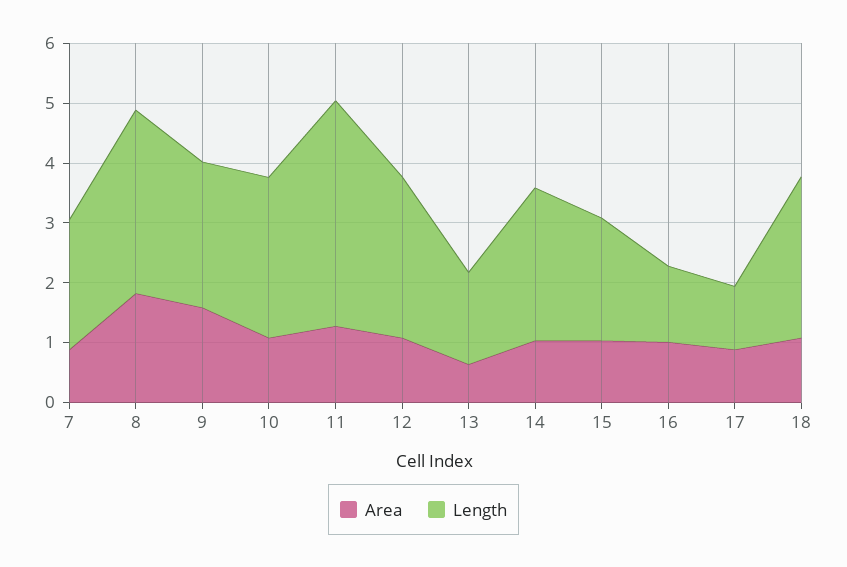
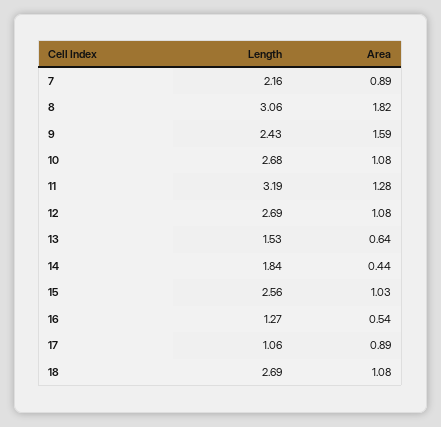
Length, 11: 3.8 -> 3.19
Area, 14: 1 -> 0.44
Length, 14: 2.6 -> 1.84
Length, 15: 2 -> 2.56
Area, 16: 1 -> 0.54

